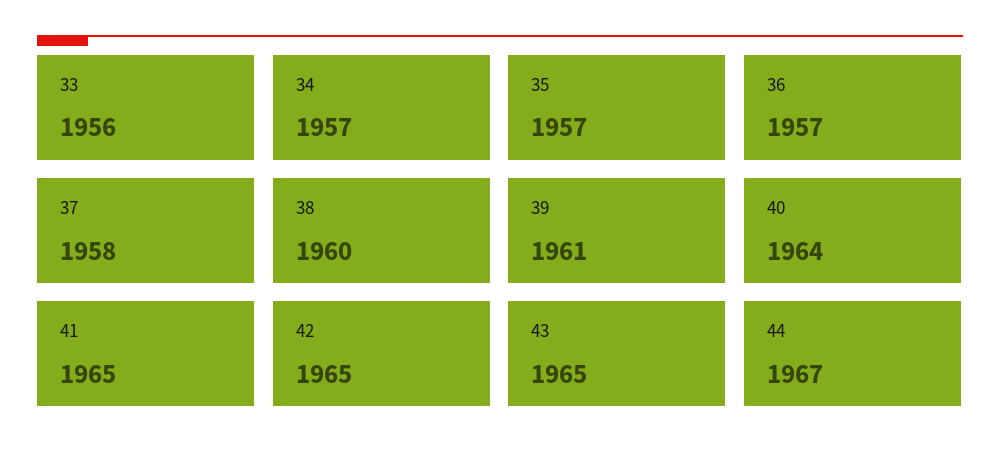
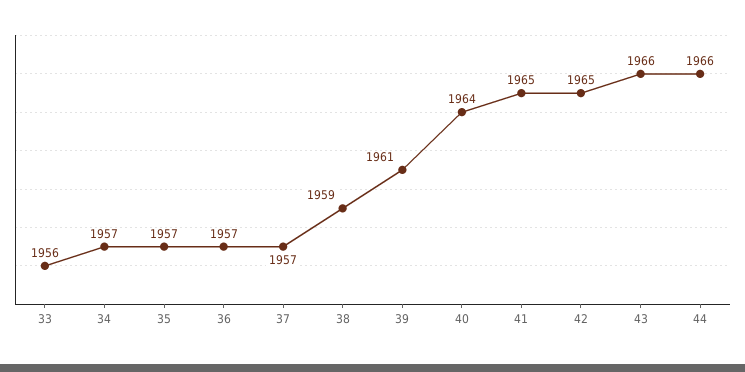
37: 1958 -> 1957
38: 1960 -> 1959
43: 1965 -> 1966
44: 1967 -> 1966

